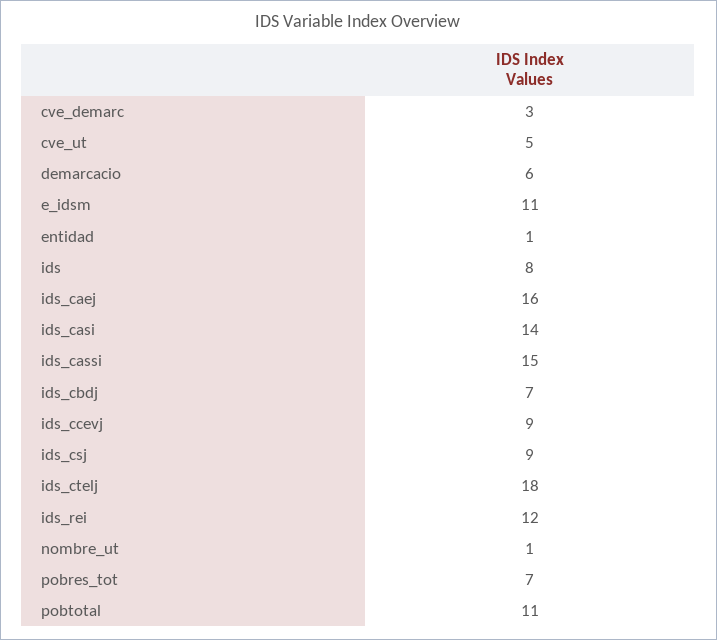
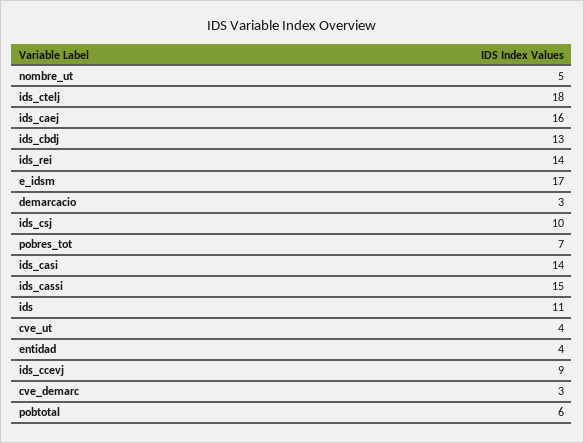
cve_ut: 5 -> 4
demarcacio: 6 -> 3
e_idsm: 11 -> 17
entidad: 1 -> 4
ids: 8 -> 11
ids_cbdj: 7 -> 13
ids_csj: 9 -> 10
ids_rei: 12 -> 14
nombre_ut: 1 -> 5
pobtotal: 11 -> 6

